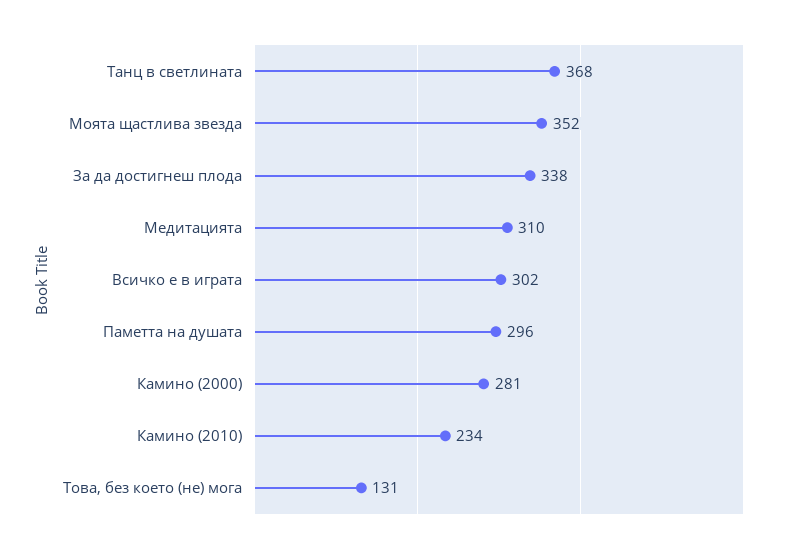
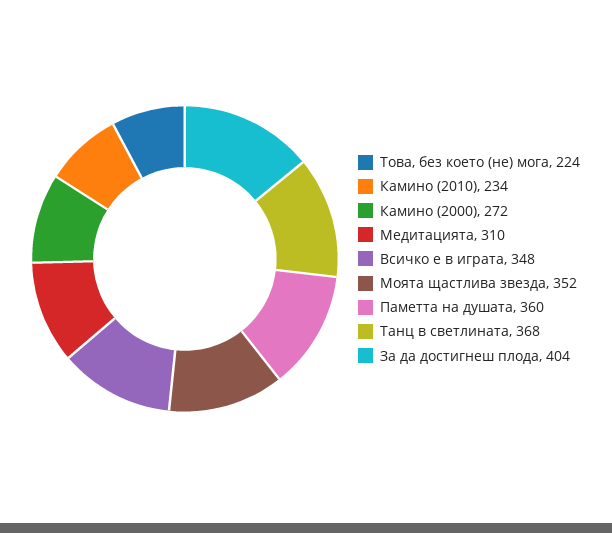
За да достигнеш плода: 338 -> 404
Всичко е в играта: 302 -> 348
Паметта на душата: 296 -> 360
Камино (2000): 281 -> 272
Това, без което (не) мога: 131 -> 224

